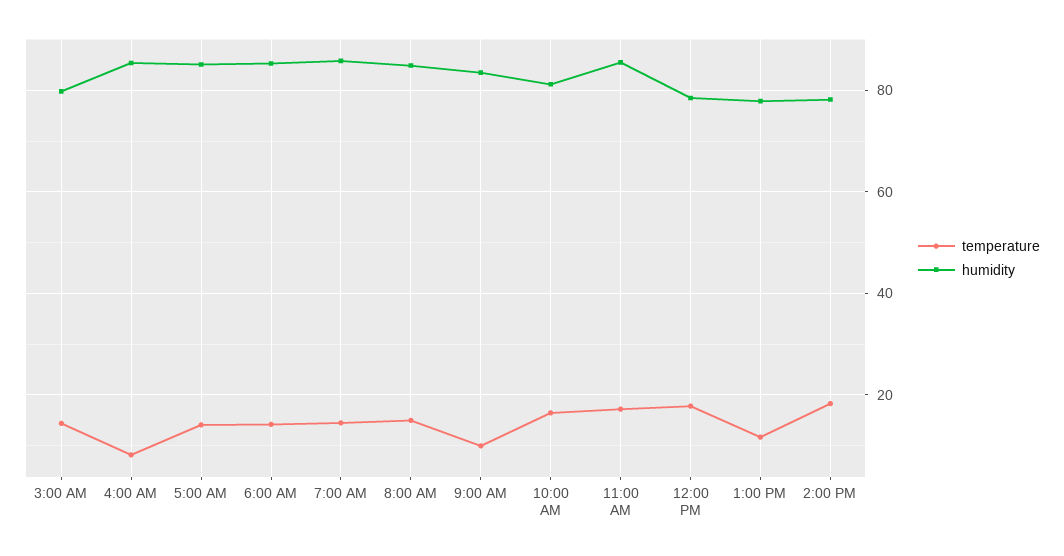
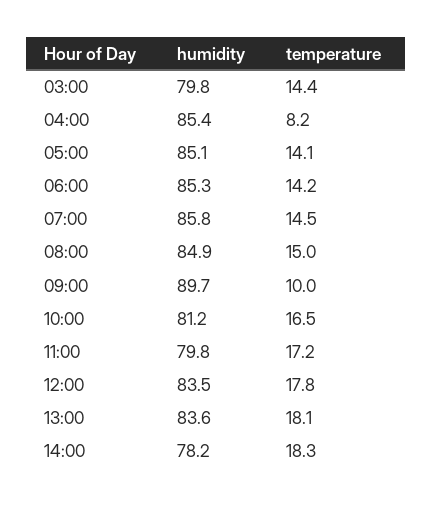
humidity, 9:00 AM: 84 -> 89.7
humidity, 11:00 AM: 86 -> 79.8
humidity, 12:00 PM: 78 -> 83.5
temperature, 1:00 PM: 12 -> 18.1
humidity, 1:00 PM: 78 -> 83.6

